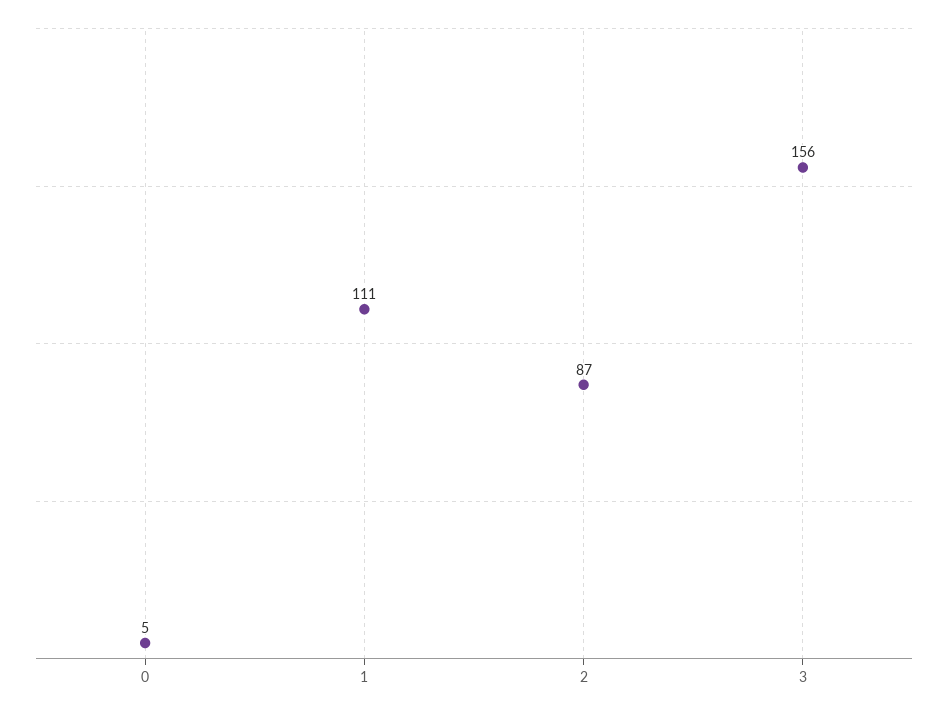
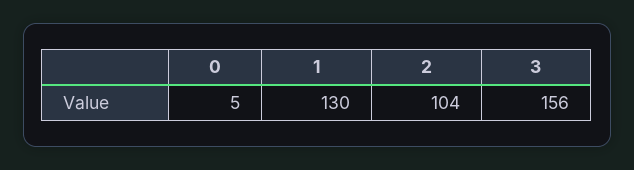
1: 111 -> 130
2: 87 -> 104

